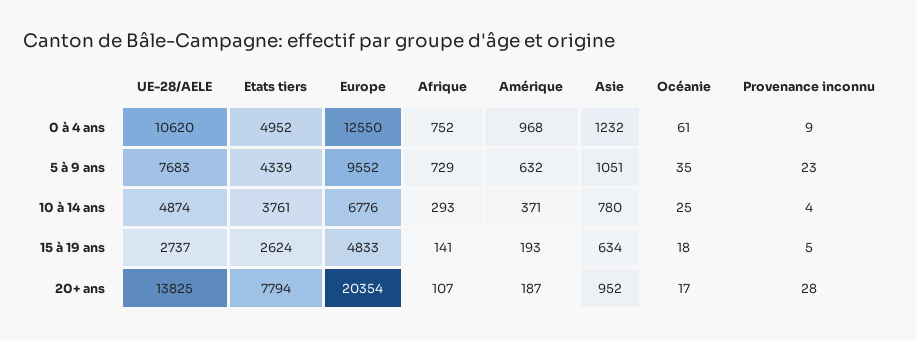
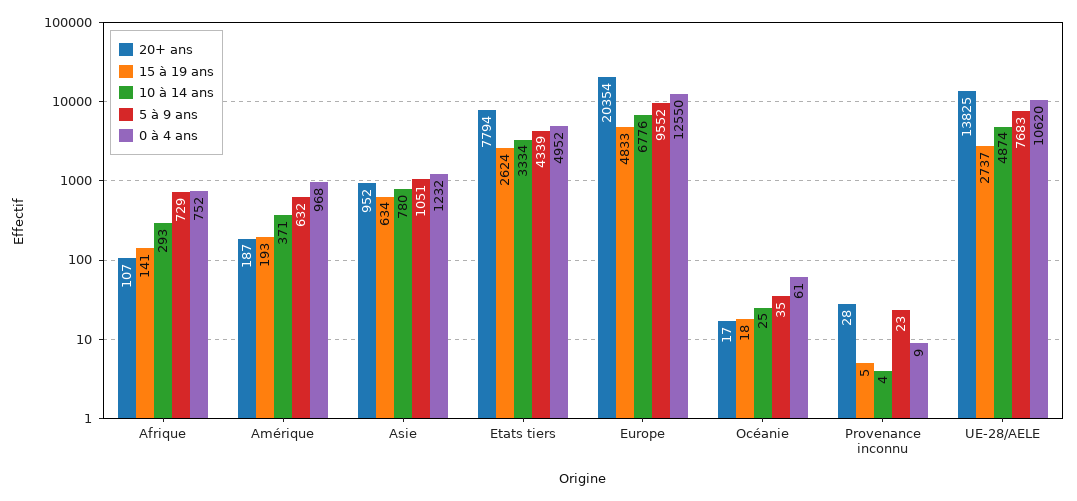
10 à 14 ans, Etats tiers: 3761 -> 3334

